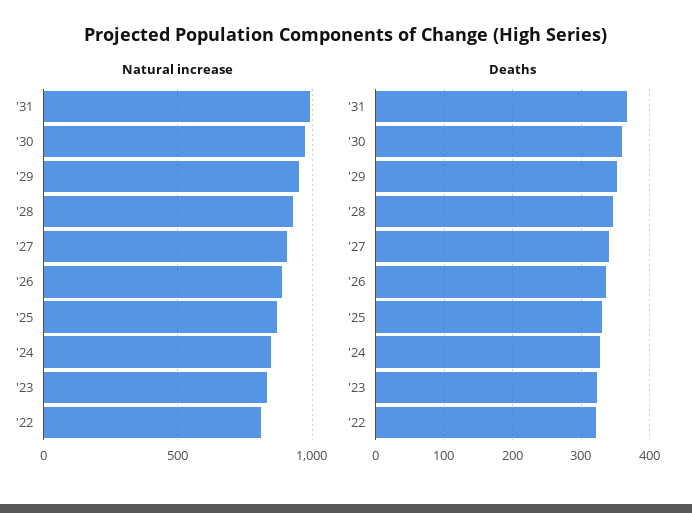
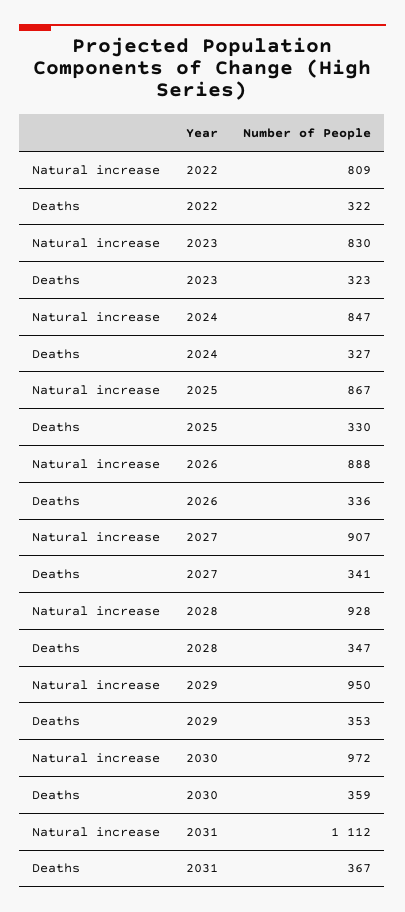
Natural increase, '31: 1000 -> 1112

